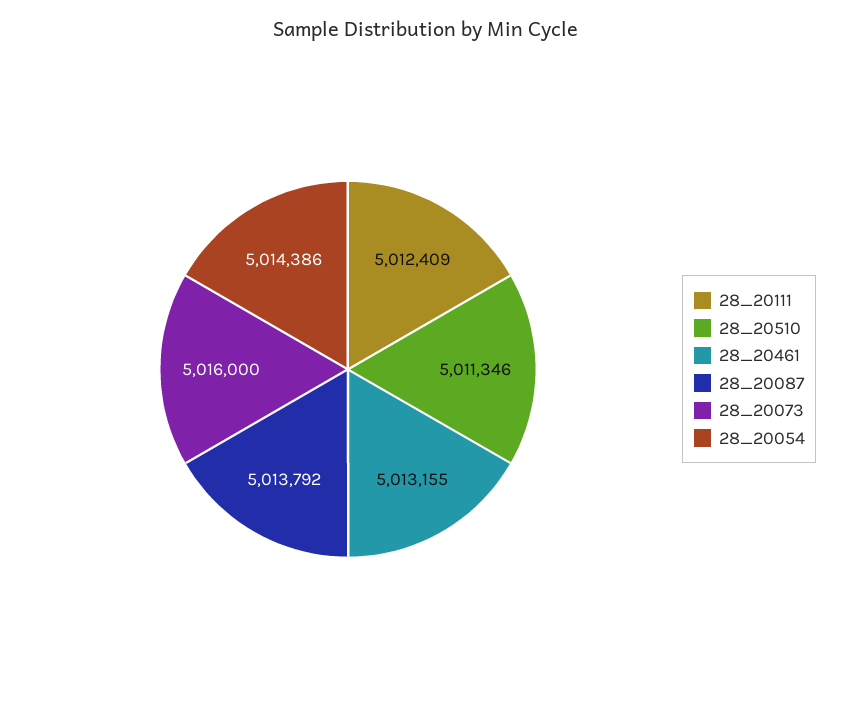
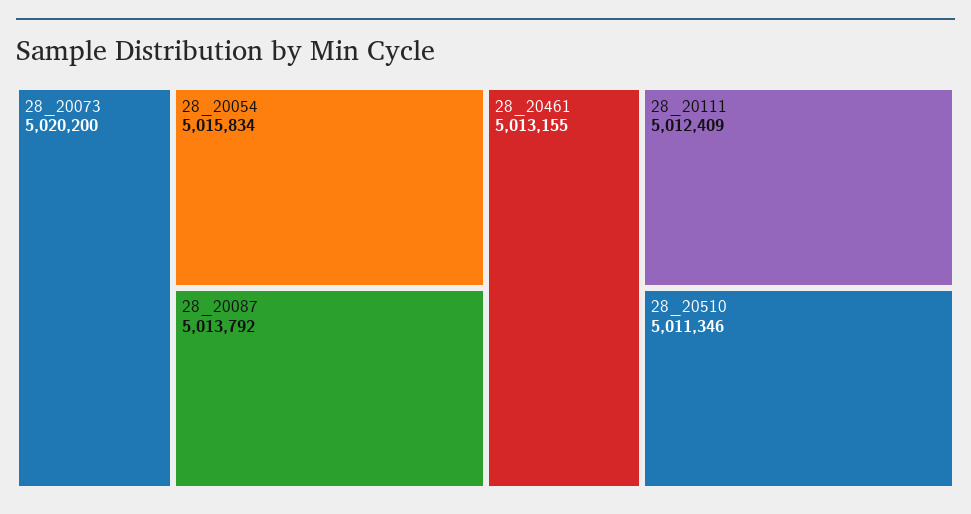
28_20073: 5016000 -> 5020200
28_20054: 5014386 -> 5015834

